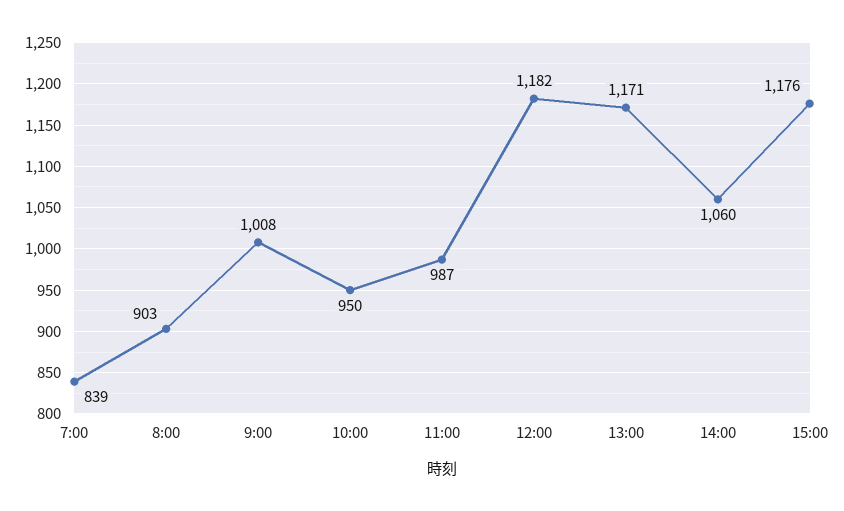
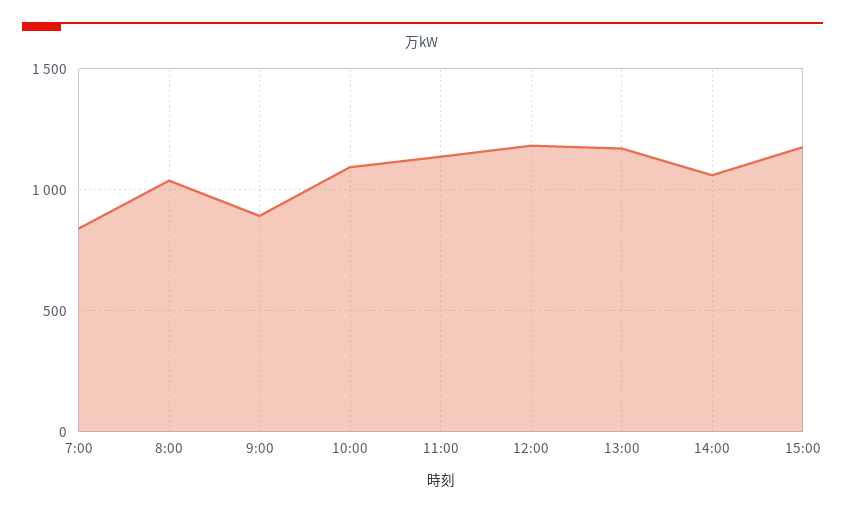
8:00: 903 -> 1050
9:00: 1008 -> 900
10:00: 950 -> 1100
11:00: 987 -> 1150

